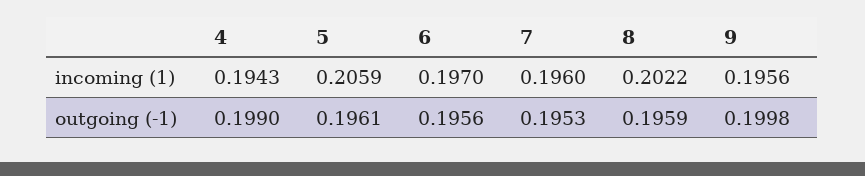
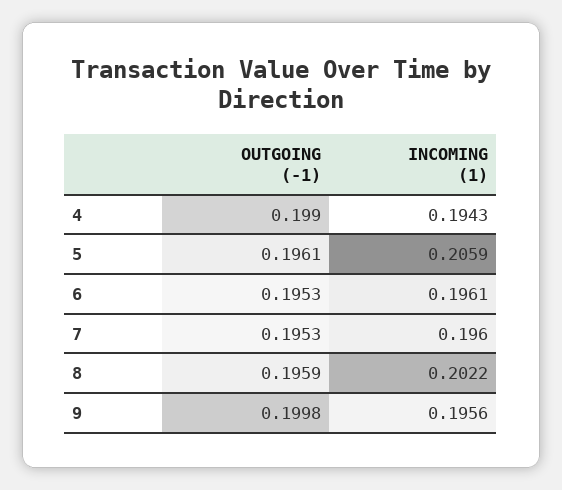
6, incoming (1): 0.197 -> 0.1961
6, outgoing (-1): 0.1956 -> 0.1953

